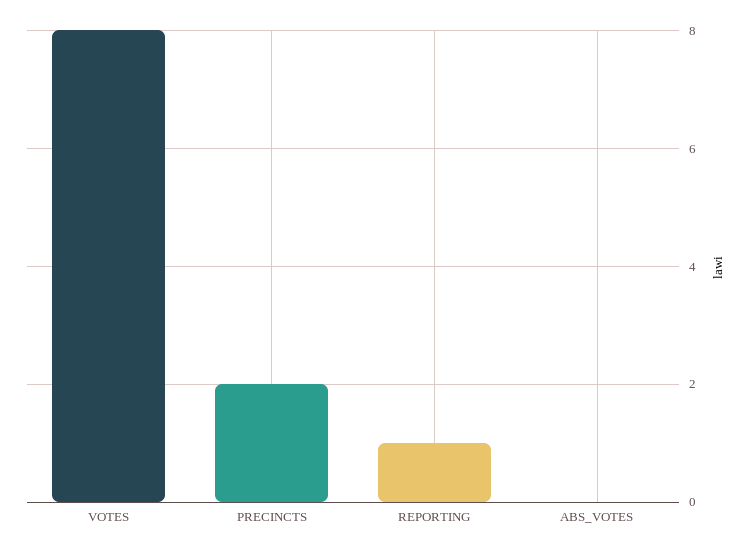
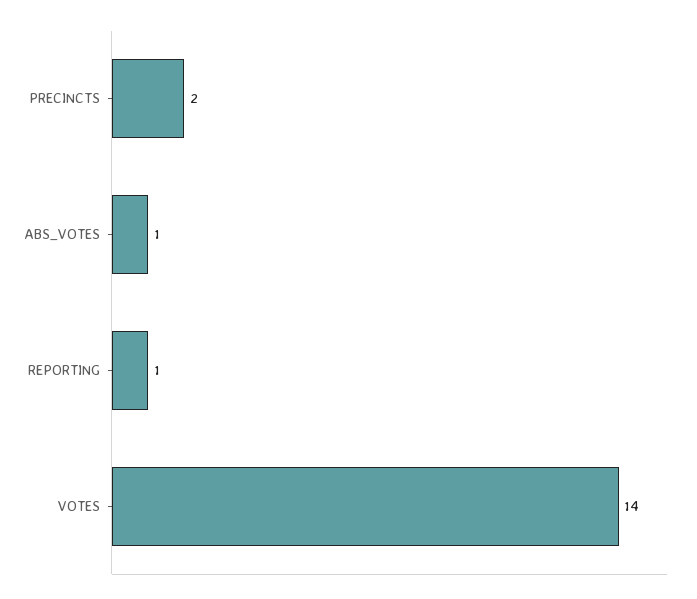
VOTES: 8 -> 14
ABS_VOTES: 0 -> 1

